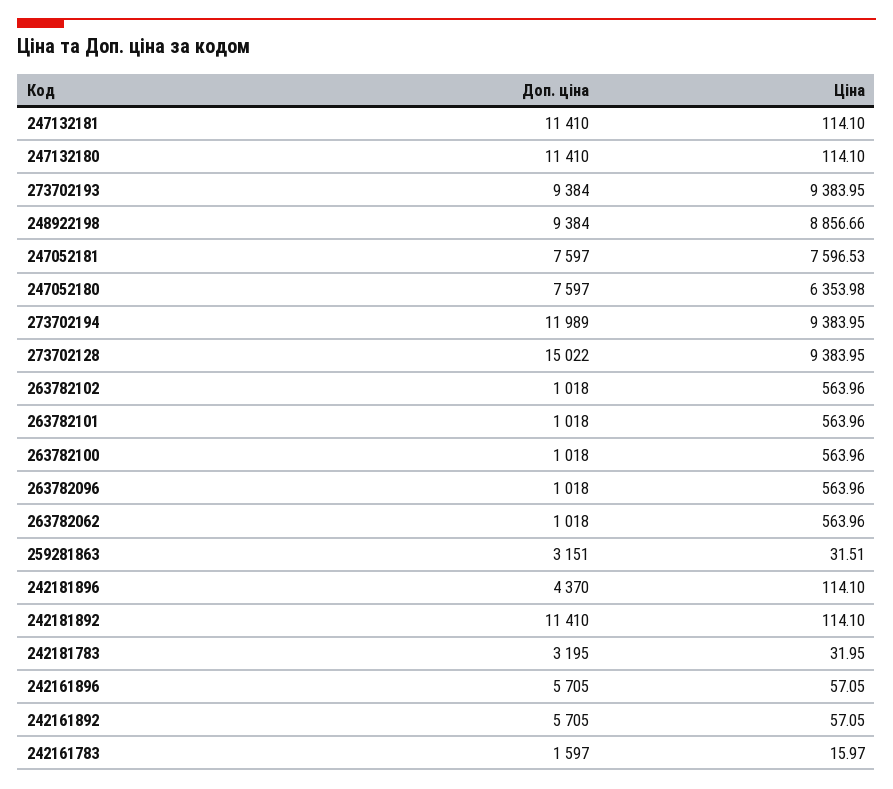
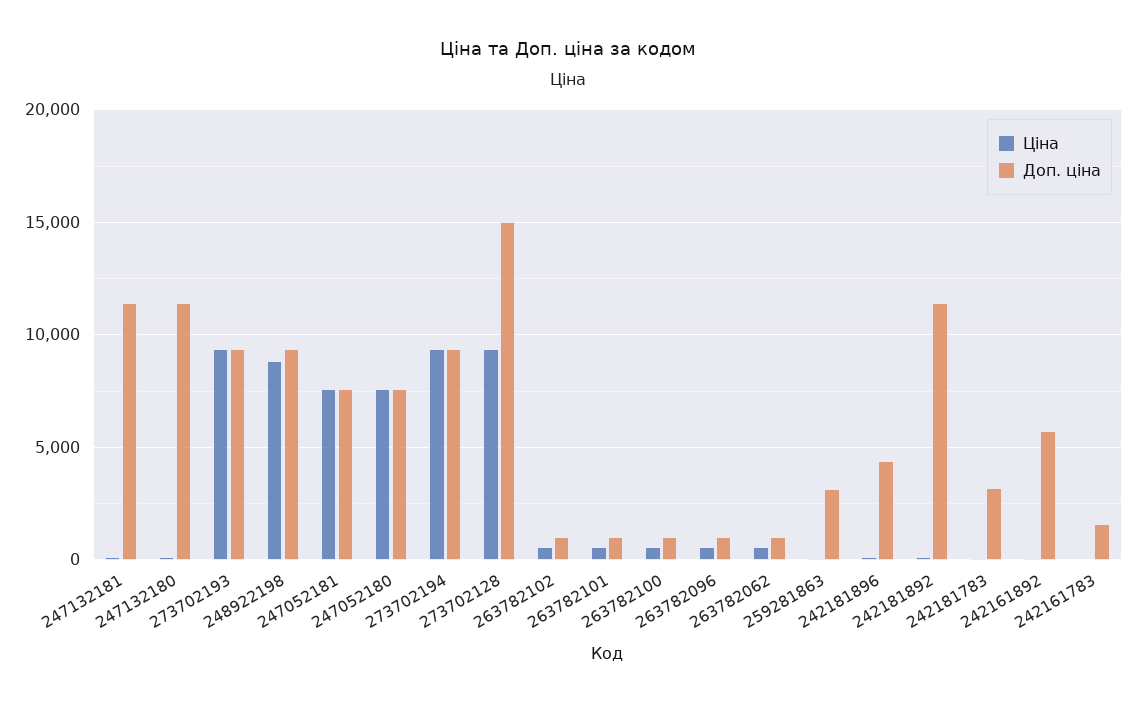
Ціна, 247052180: 6353.98 -> 7500
Доп. ціна, 273702194: 11989 -> 9500
Доп. ціна, 242161896: 5705 -> none
Ціна, 242161896: 57.05 -> none

